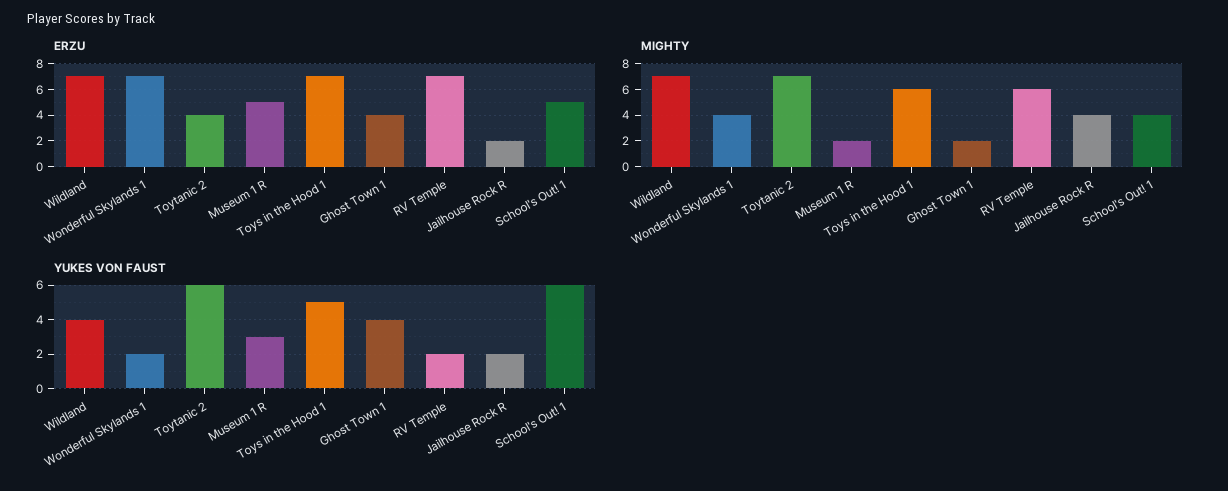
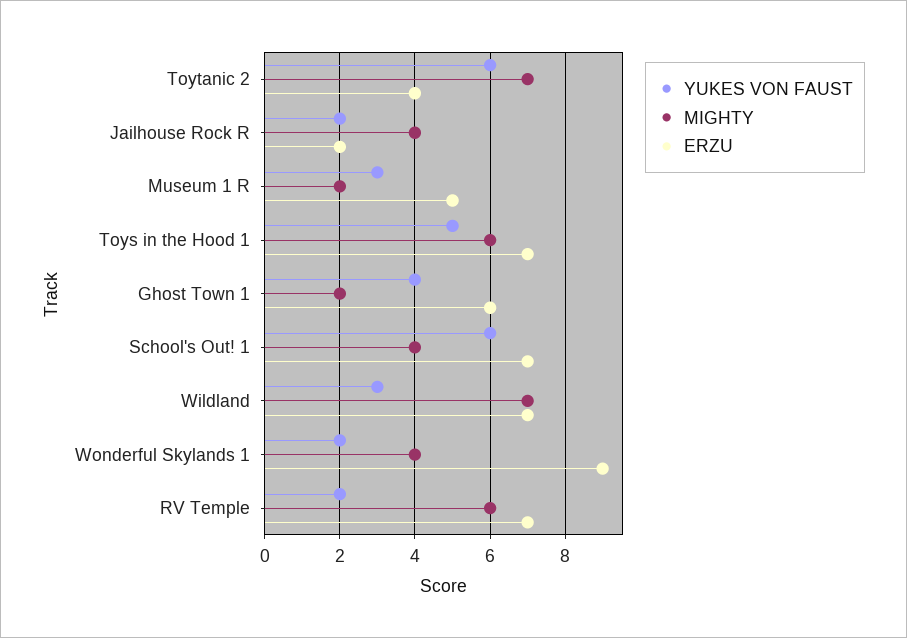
ERZU, Wonderful Skylands 1: 7 -> 9
ERZU, Ghost Town 1: 4 -> 6
ERZU, School's Out! 1: 5 -> 7
YUKES VON FAUST, Wildland: 4 -> 3

